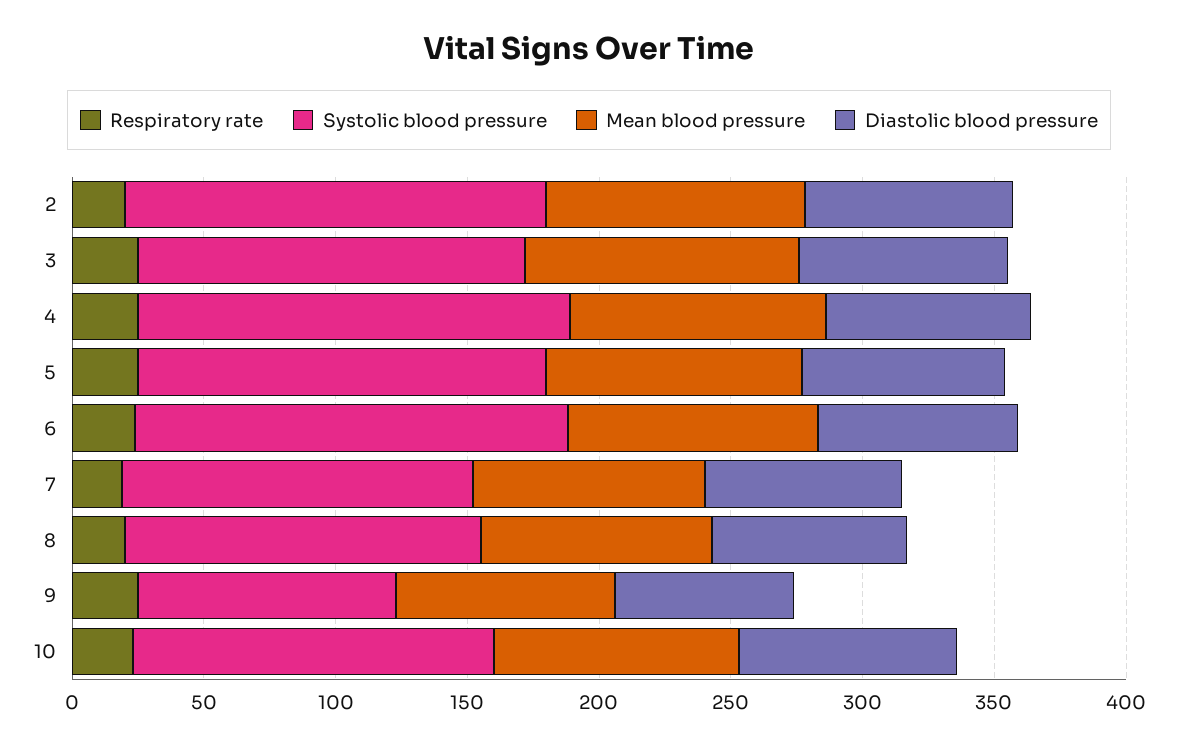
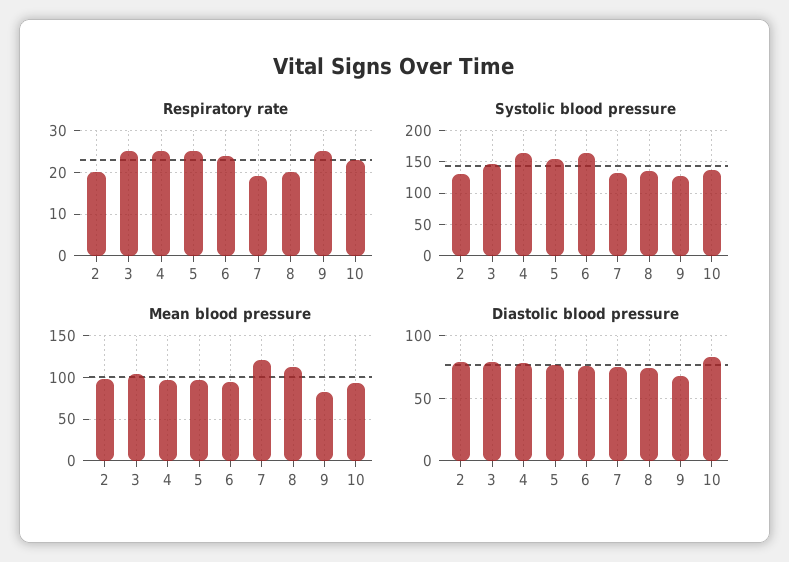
Systolic blood pressure, 2: 160 -> 130
Mean blood pressure, 7: 90 -> 120
Mean blood pressure, 8: 90 -> 110
Systolic blood pressure, 9: 100 -> 130

